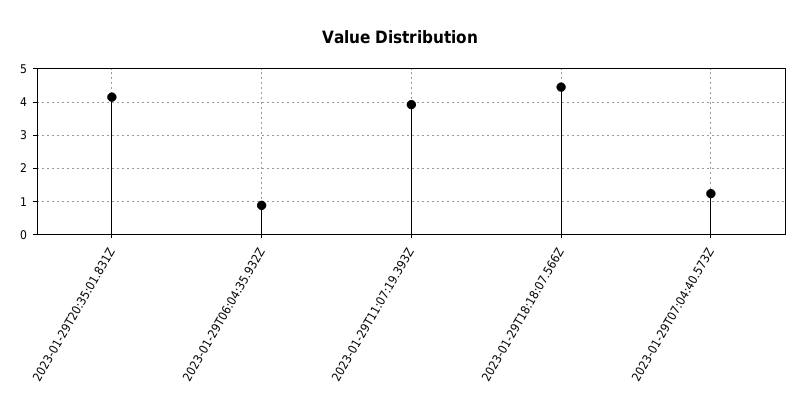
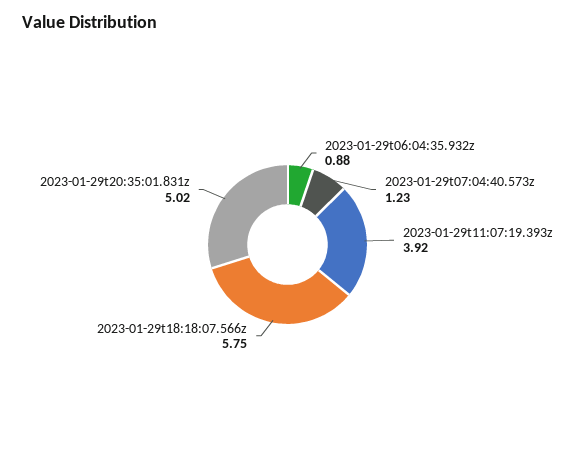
2023-01-29T20:35:01.831Z: 4.2 -> 5.02
2023-01-29T18:18:07.566Z: 4.4 -> 5.75

